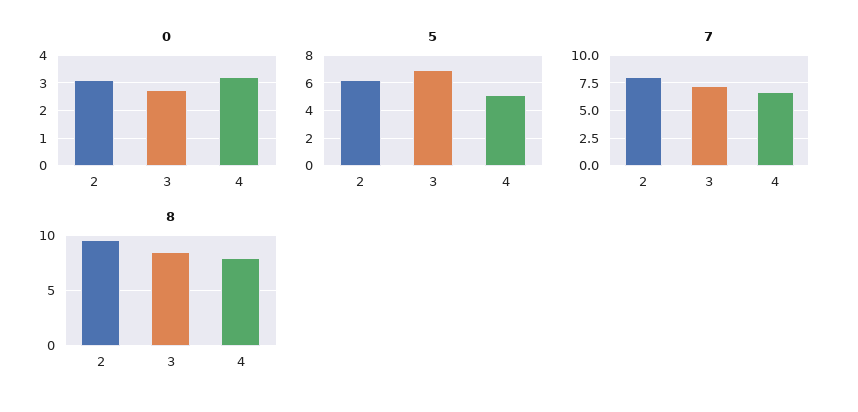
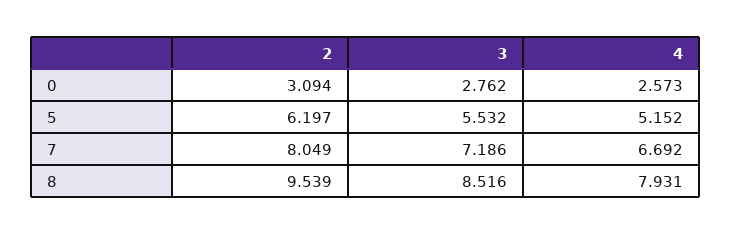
0, 4: 3.25 -> 2.573
5, 3: 7 -> 5.532

